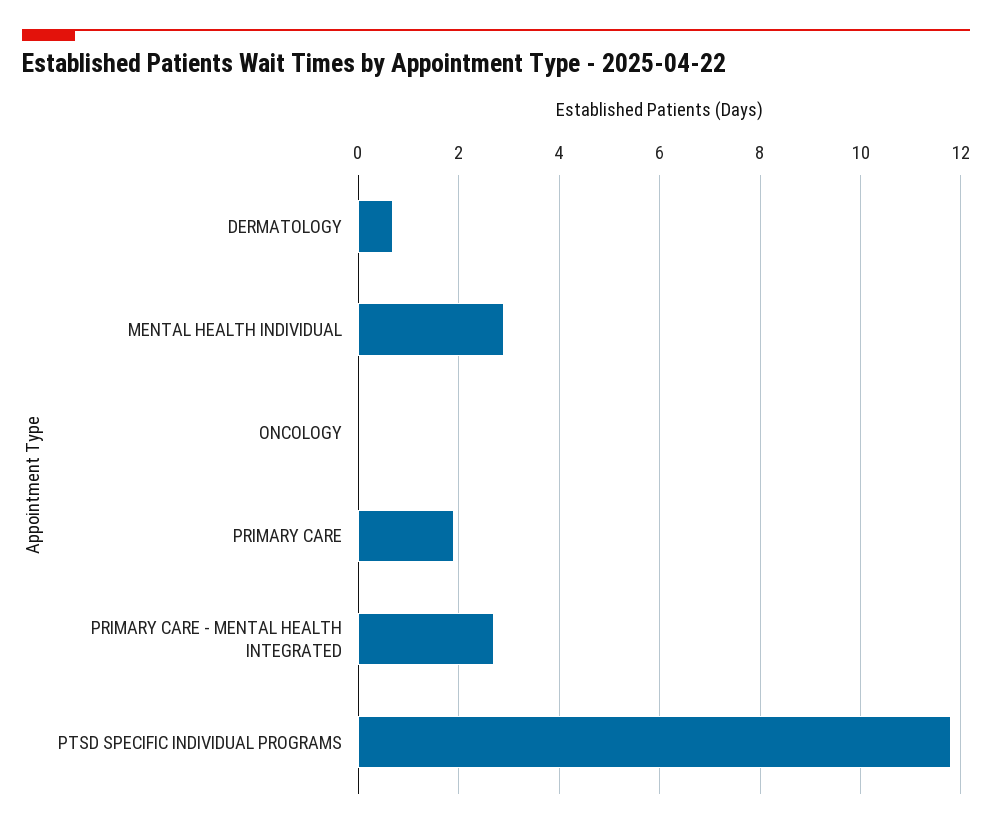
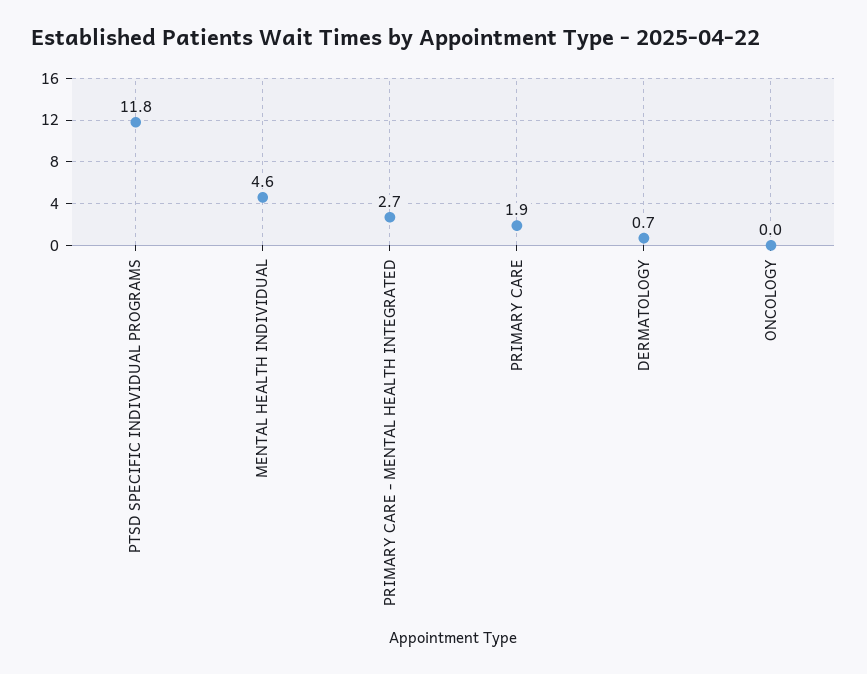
MENTAL HEALTH INDIVIDUAL: 3 -> 4.6

